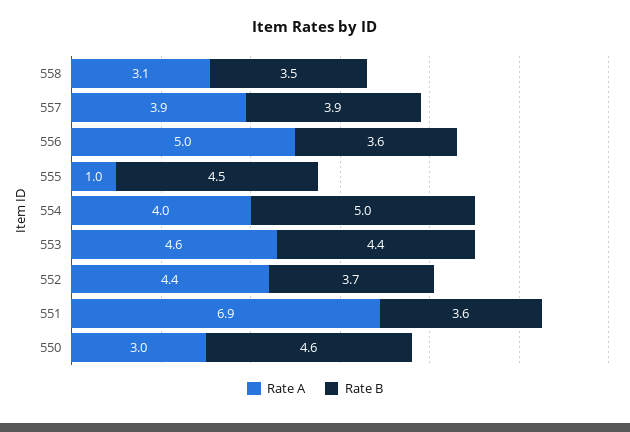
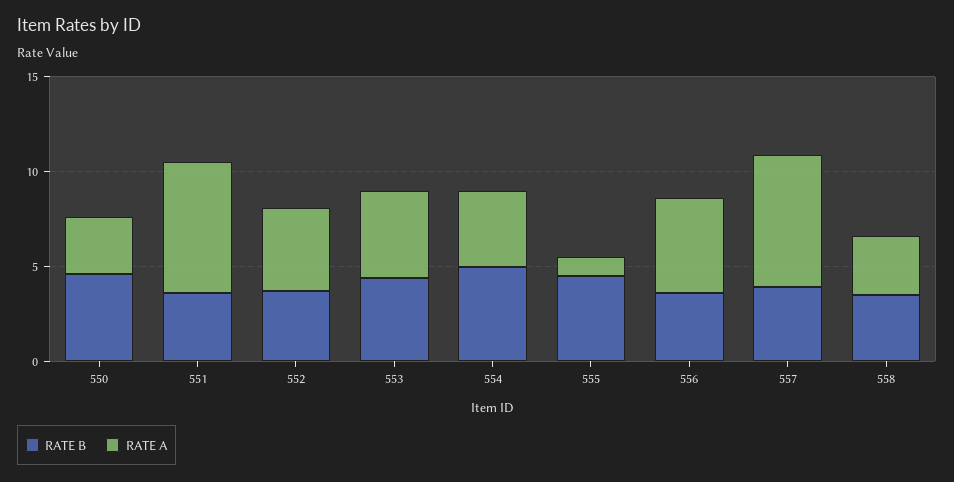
Rate A, 557: 3.9 -> 7

